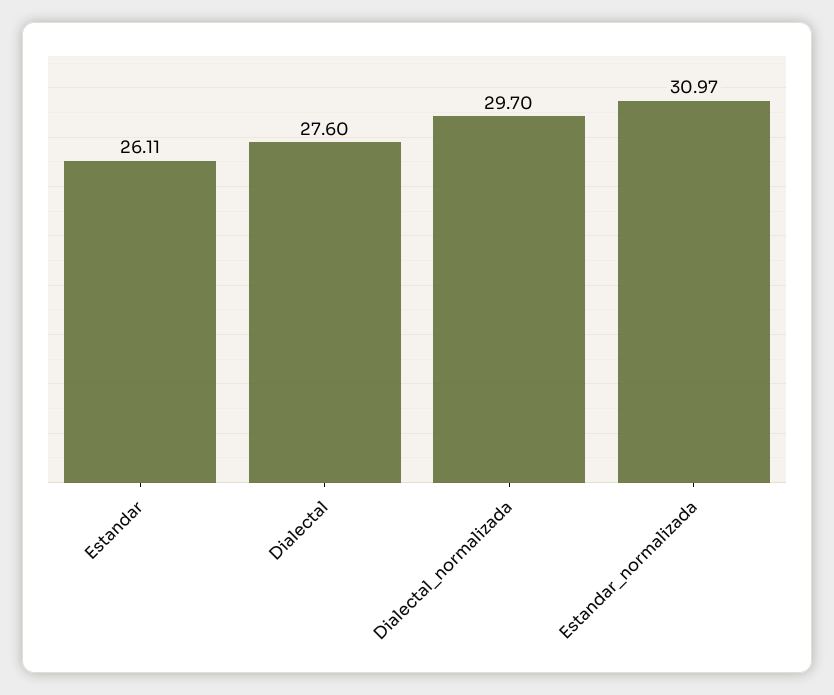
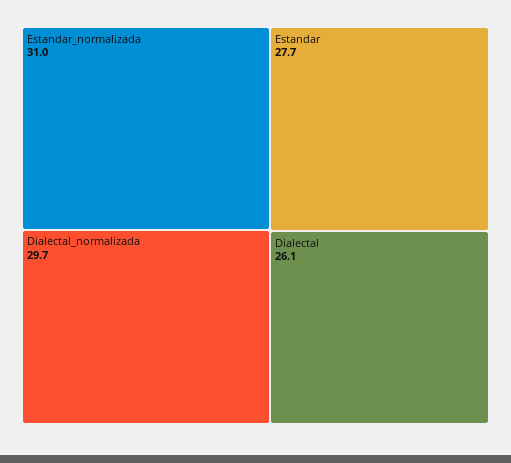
Estandar: 26.11 -> 27.7
Dialectal: 27.6 -> 26.1

